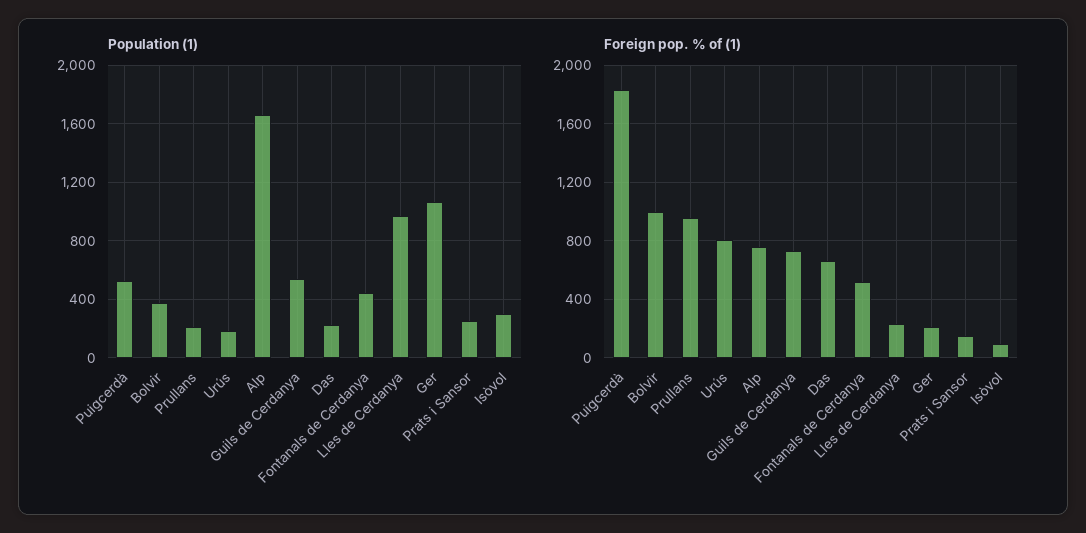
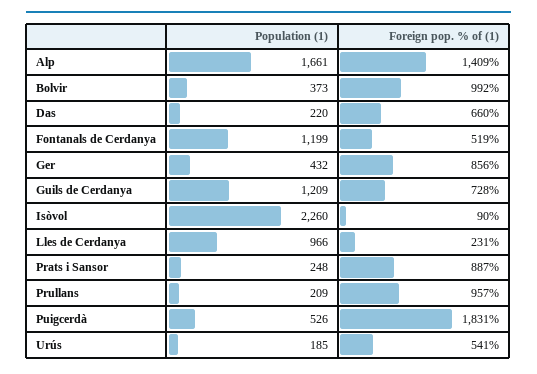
Population (1), Guils de Cerdanya: 550 -> 1209
Population (1), Fontanals de Cerdanya: 450 -> 1199
Population (1), Ger: 1050 -> 432
Population (1), Isòvol: 300 -> 2260
Foreign pop. % of (1), Urús: 800 -> 541
Foreign pop. % of (1), Alp: 750 -> 1409
Foreign pop. % of (1), Ger: 200 -> 856
Foreign pop. % of (1), Prats i Sansor: 150 -> 887

